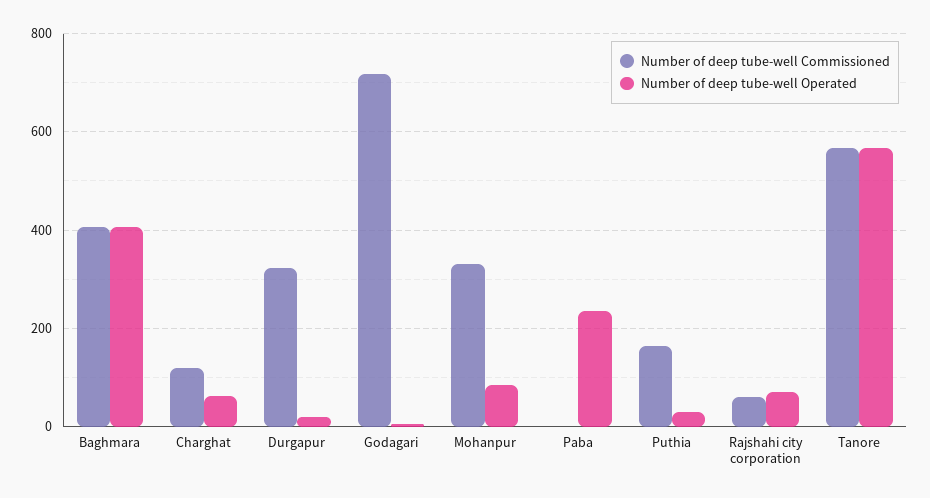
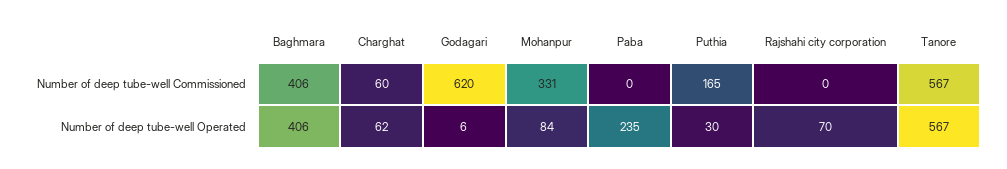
Number of deep tube-well Commissioned, Charghat: 120 -> 60
Number of deep tube-well Commissioned, Durgapur: 320 -> none
Number of deep tube-well Operated, Durgapur: 20 -> none
Number of deep tube-well Commissioned, Godagari: 720 -> 620
Number of deep tube-well Commissioned, Rajshahi city corporation: 60 -> 0

